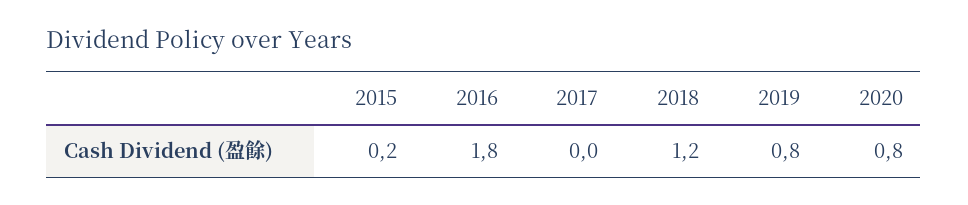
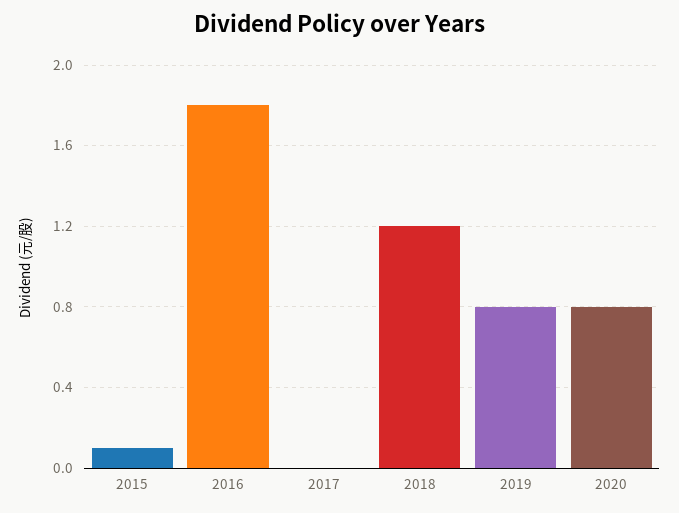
2015: 0.2 -> 0.1

